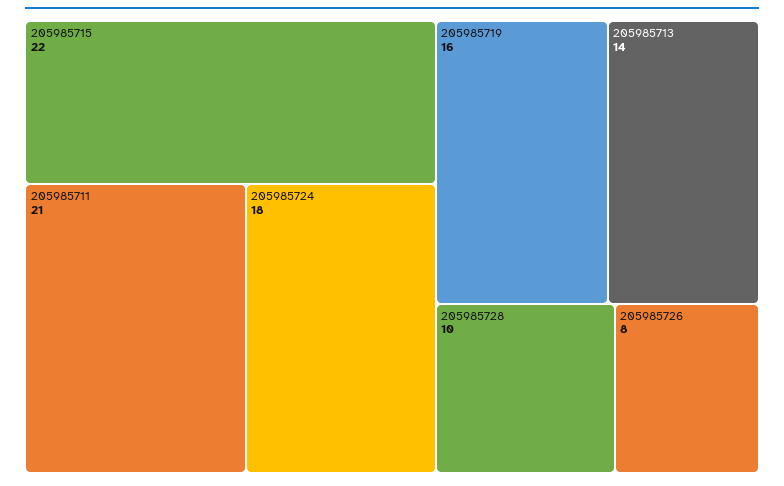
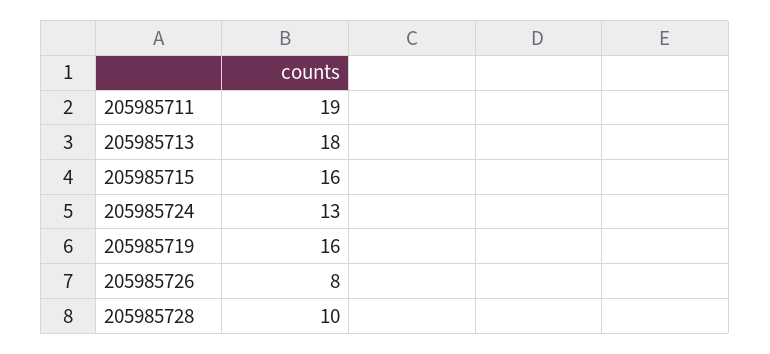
205985715: 22 -> 16
205985711: 21 -> 19
205985724: 18 -> 13
205985713: 14 -> 18

